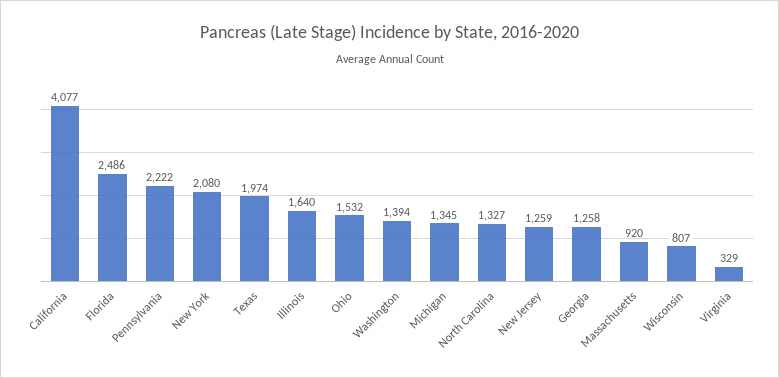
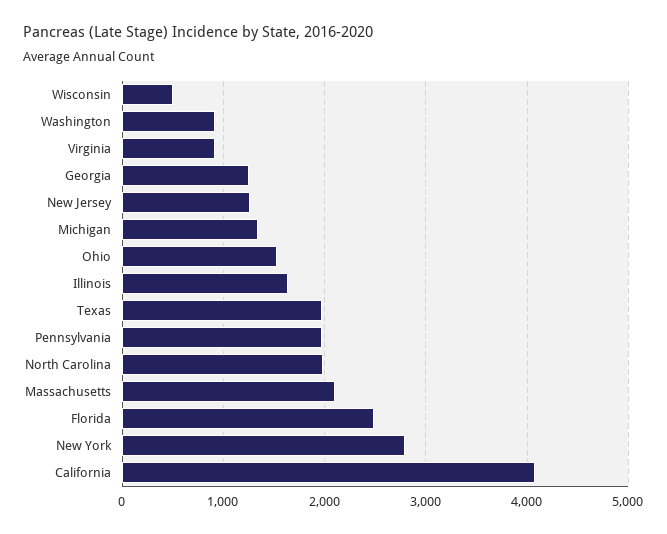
Pennsylvania: 2222 -> 2000
New York: 2080 -> 2800
Washington: 1394 -> 900
North Carolina: 1327 -> 2000
Massachusetts: 920 -> 2100
Wisconsin: 807 -> 500
Virginia: 329 -> 900

